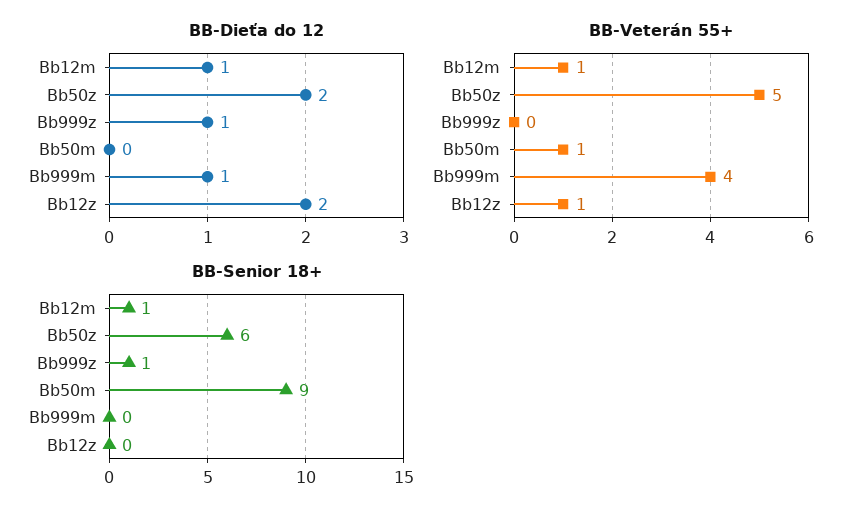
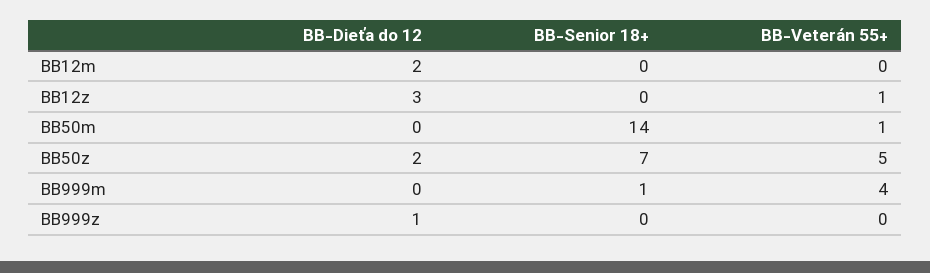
BB-Dieťa do 12, Bb12m: 1 -> 2
BB-Dieťa do 12, Bb999m: 1 -> 0
BB-Dieťa do 12, Bb12z: 2 -> 3
BB-Veterán 55+, Bb12m: 1 -> 0
BB-Senior 18+, Bb12m: 1 -> 0
BB-Senior 18+, Bb50z: 6 -> 7
BB-Senior 18+, Bb999z: 1 -> 0
BB-Senior 18+, Bb50m: 9 -> 14
BB-Senior 18+, Bb999m: 0 -> 1

